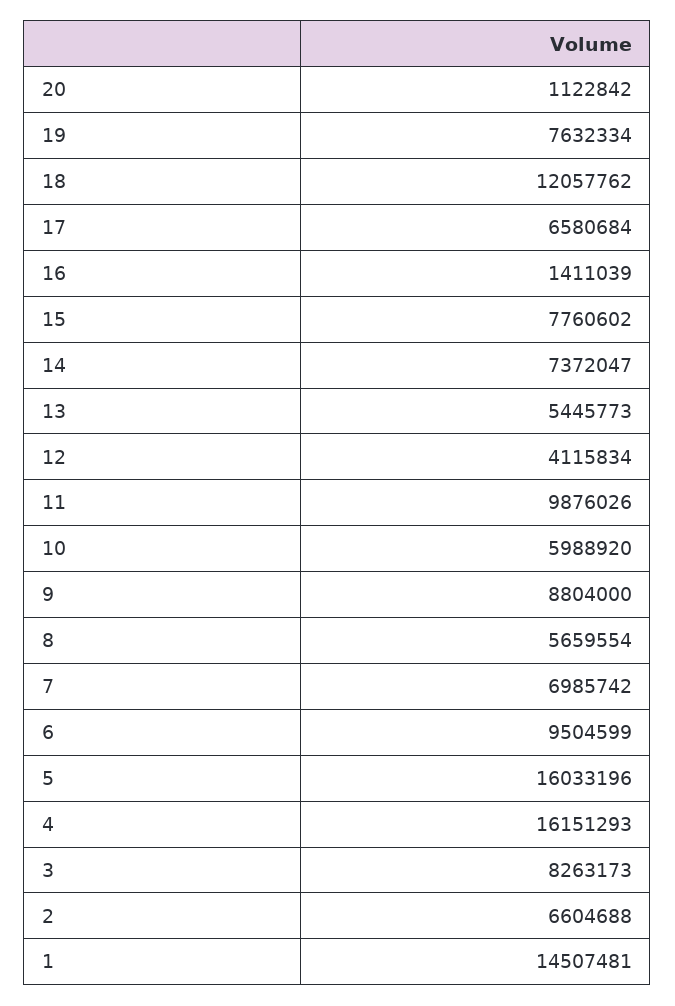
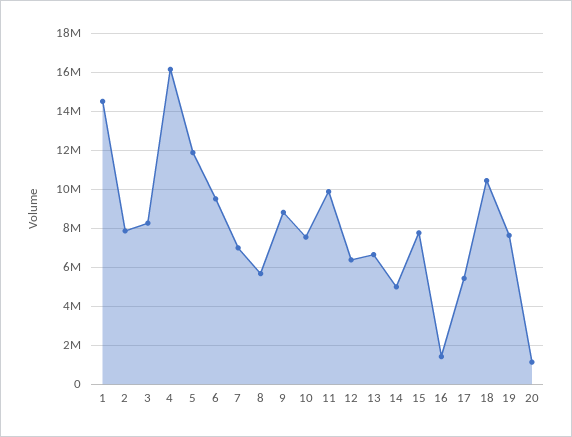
18: 12057762 -> 10500000
17: 6580684 -> 5500000
14: 7372047 -> 5000000
13: 5445773 -> 6500000
12: 4115834 -> 6500000
10: 5988920 -> 7500000
5: 16033196 -> 12000000
2: 6604688 -> 8000000

